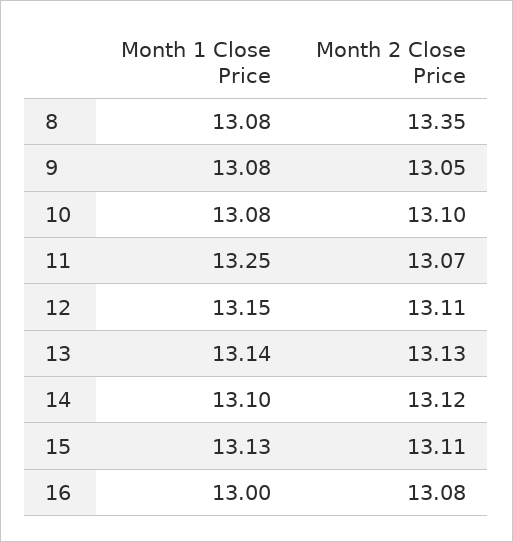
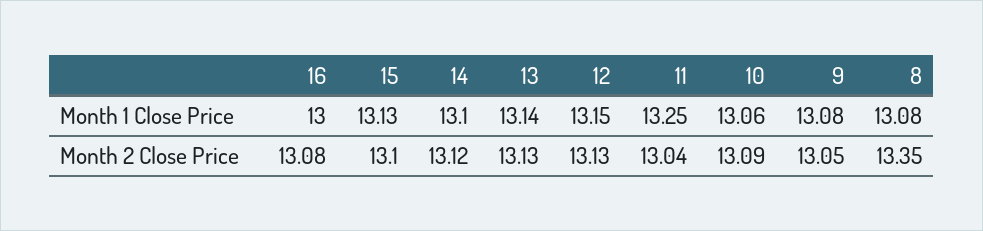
Month 1 Close Price, 10: 13.08 -> 13.06
Month 2 Close Price, 10: 13.1 -> 13.09
Month 2 Close Price, 11: 13.07 -> 13.04
Month 2 Close Price, 12: 13.11 -> 13.13
Month 2 Close Price, 15: 13.11 -> 13.1

